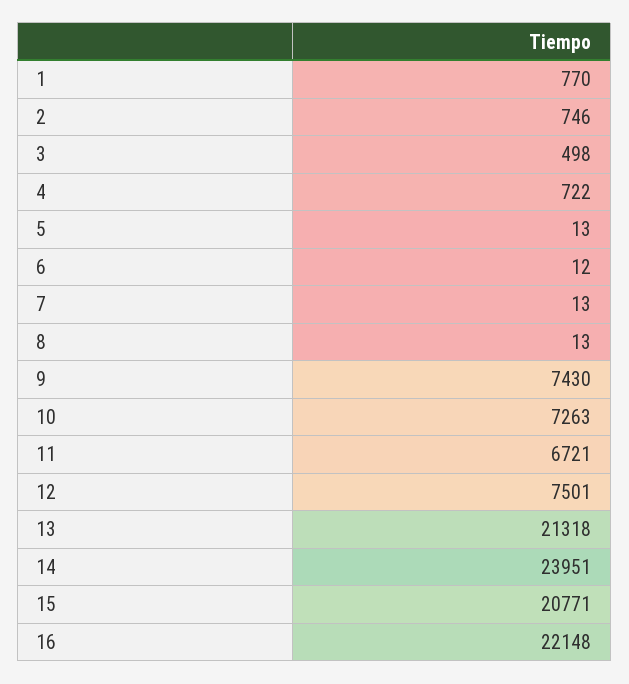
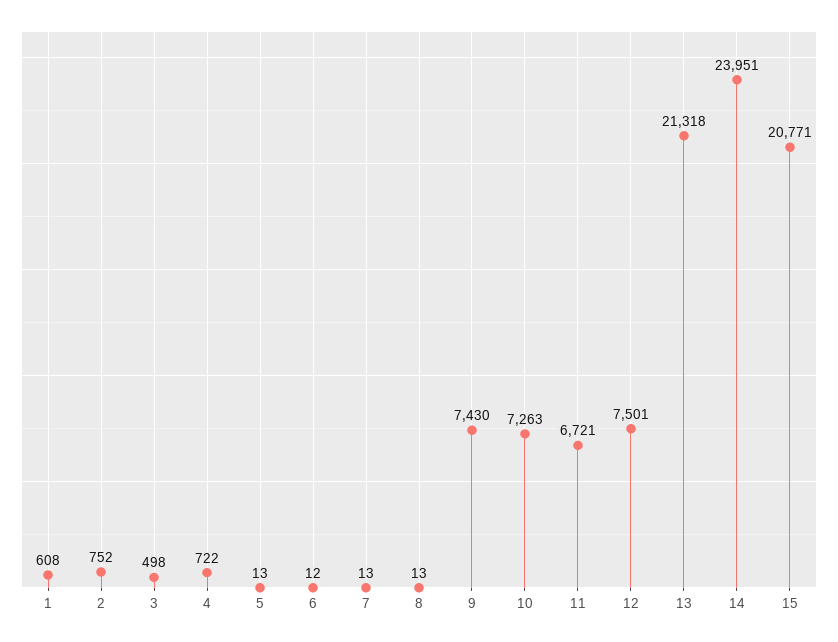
1: 770 -> 608
2: 746 -> 752
16: 22148 -> none

